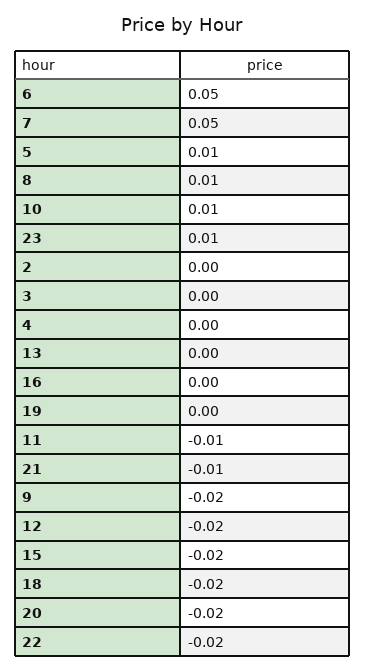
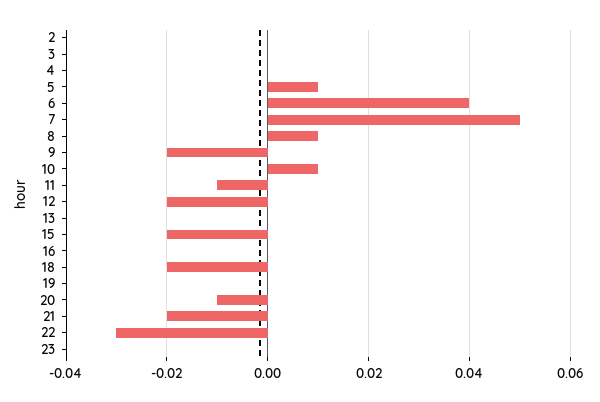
6: 0.05 -> 0.04
23: 0.01 -> 0
21: -0.01 -> -0.02
20: -0.02 -> -0.01
22: -0.02 -> -0.03

